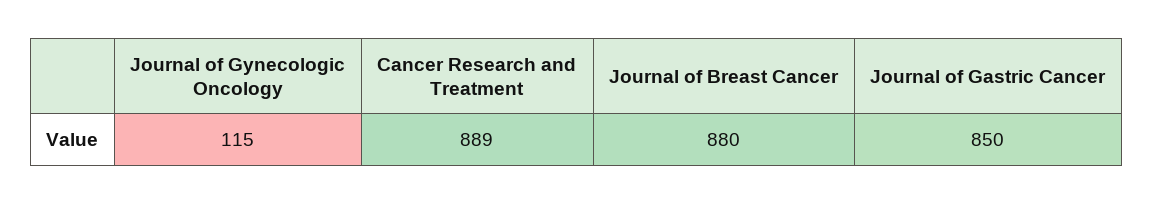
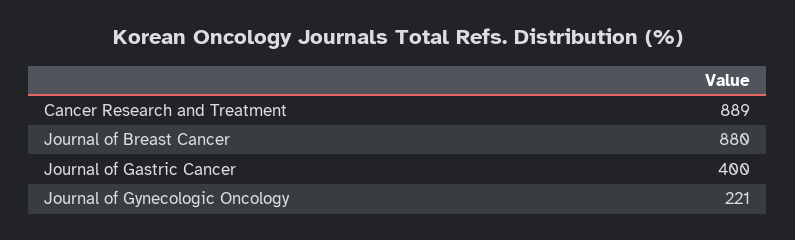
Journal of Gynecologic Oncology: 115 -> 221
Journal of Gastric Cancer: 850 -> 400

